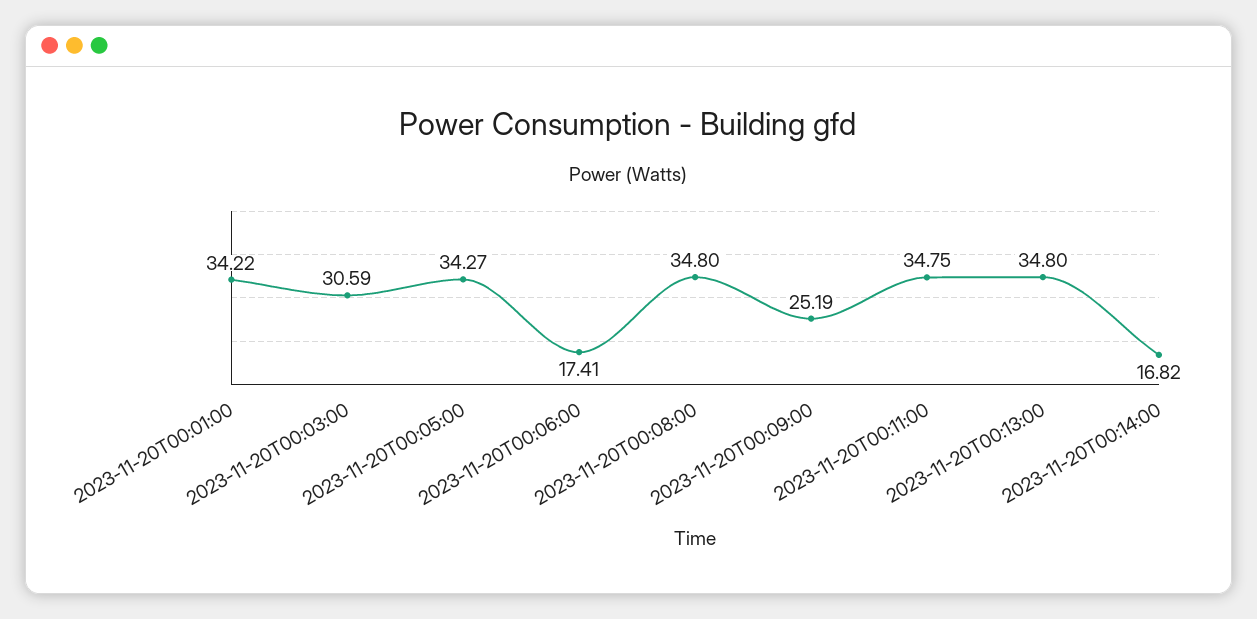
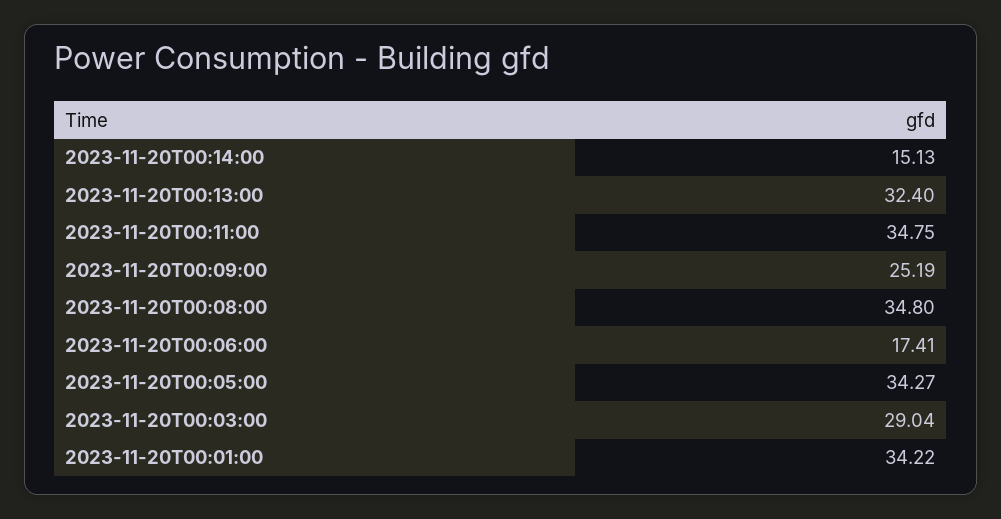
2023-11-20T00:03:00: 30.59 -> 29.04
2023-11-20T00:13:00: 34.8 -> 32.4
2023-11-20T00:14:00: 16.82 -> 15.13

